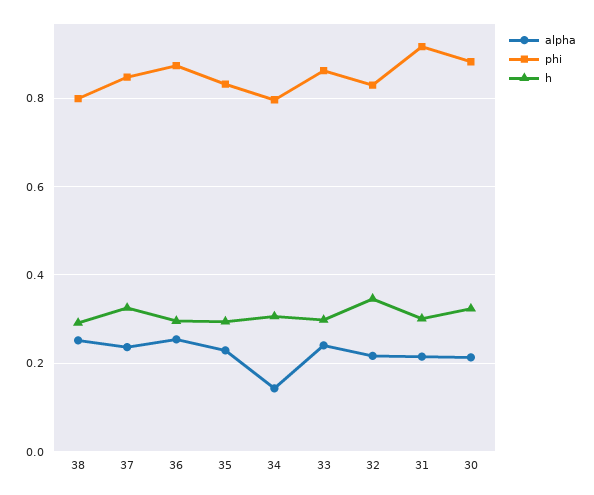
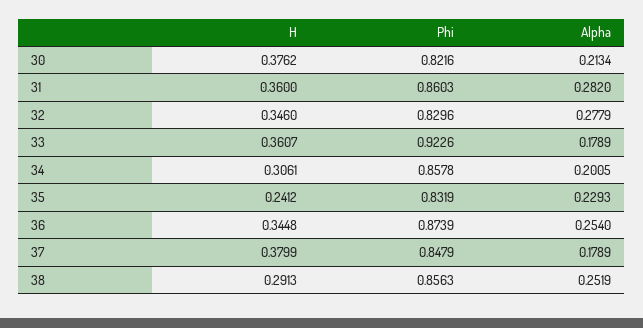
phi, 38: 0.8 -> 0.8563
alpha, 37: 0.24 -> 0.1789
h, 37: 0.32 -> 0.3799
h, 36: 0.3 -> 0.3448
h, 35: 0.3 -> 0.2412
alpha, 34: 0.14 -> 0.2005
phi, 34: 0.8 -> 0.8578
alpha, 33: 0.24 -> 0.1789
phi, 33: 0.86 -> 0.9226
h, 33: 0.3 -> 0.3607
alpha, 32: 0.22 -> 0.2779
alpha, 31: 0.22 -> 0.282
phi, 31: 0.92 -> 0.8603
h, 31: 0.3 -> 0.36
phi, 30: 0.88 -> 0.8216
h, 30: 0.32 -> 0.3762

